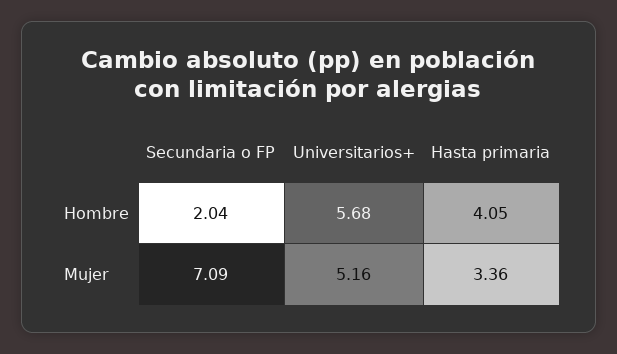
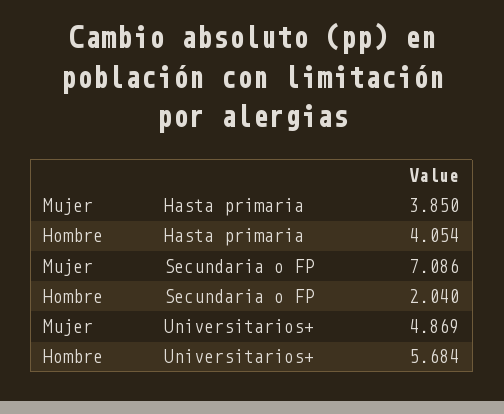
Universitarios+, Mujer: 5.16 -> 4.869
Hasta primaria, Mujer: 3.36 -> 3.85

